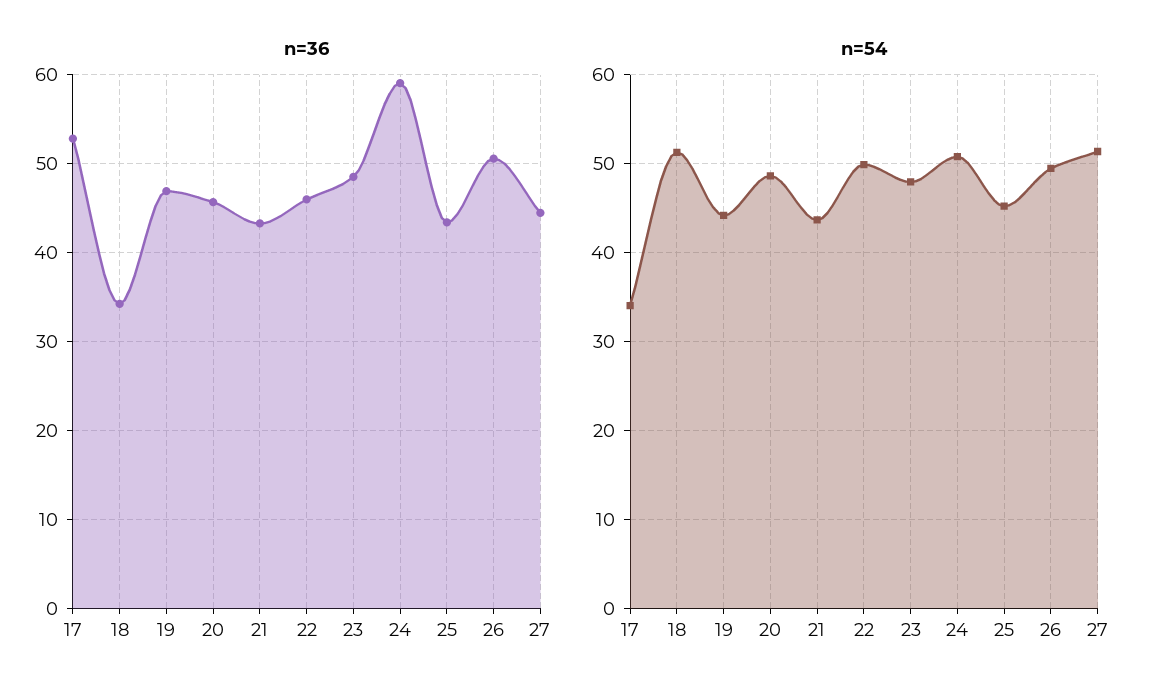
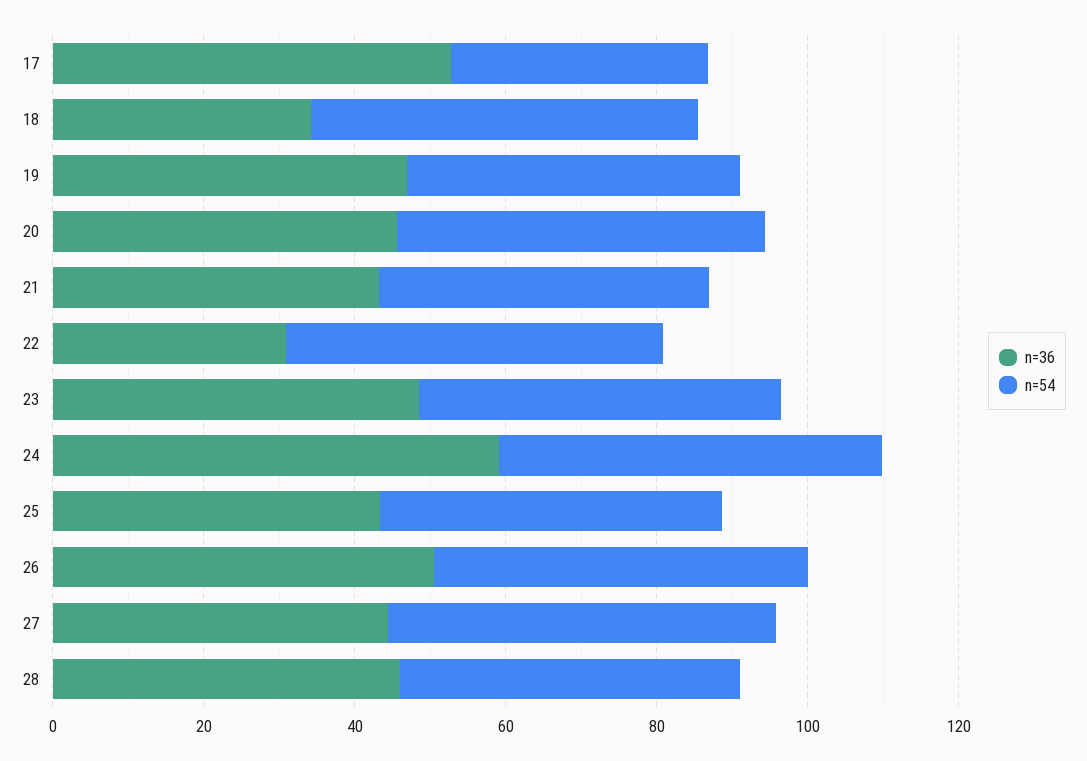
n=36, 22: 46 -> 30
n=36, 28: none -> 45
n=54, 28: none -> 45

